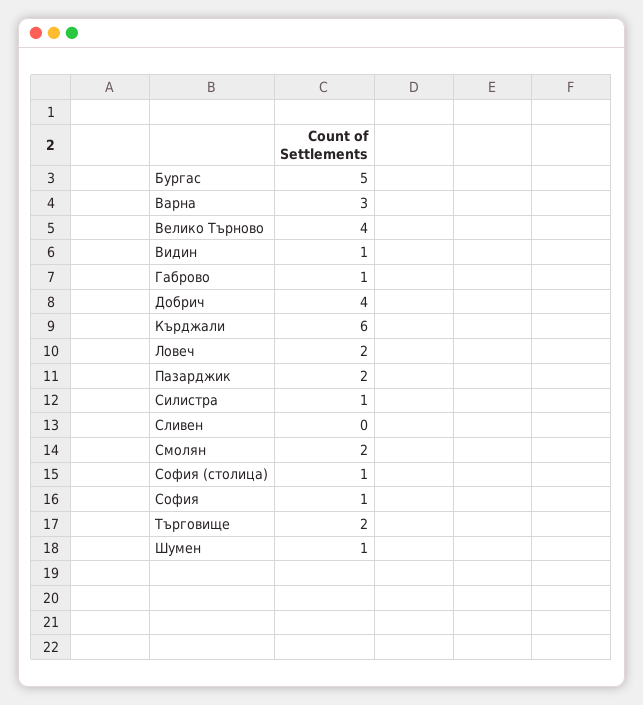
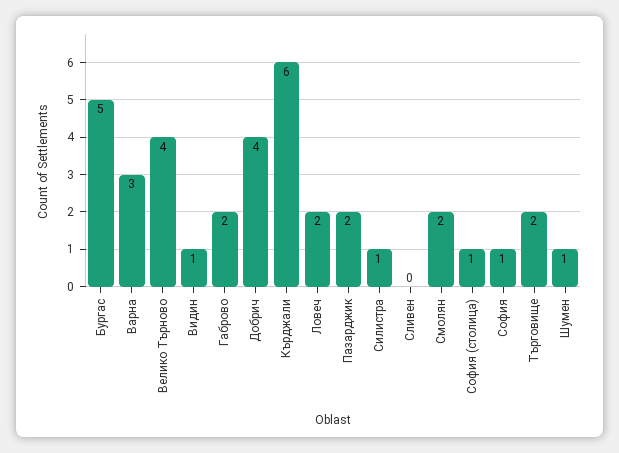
Габрово: 1 -> 2

